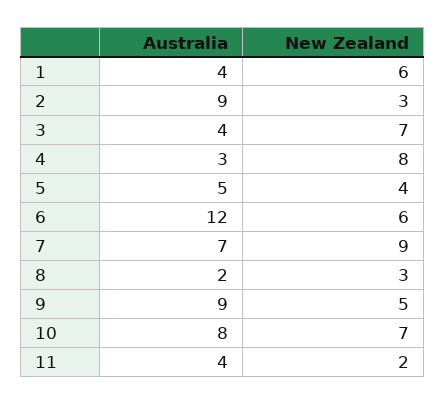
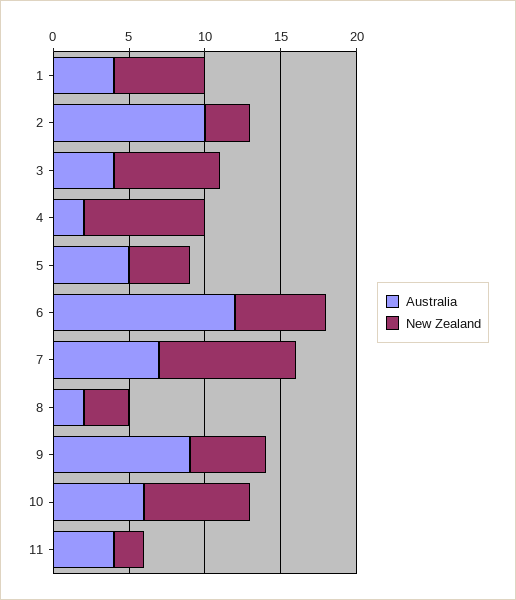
Australia, 2: 9 -> 10
Australia, 4: 3 -> 2
Australia, 10: 8 -> 6

